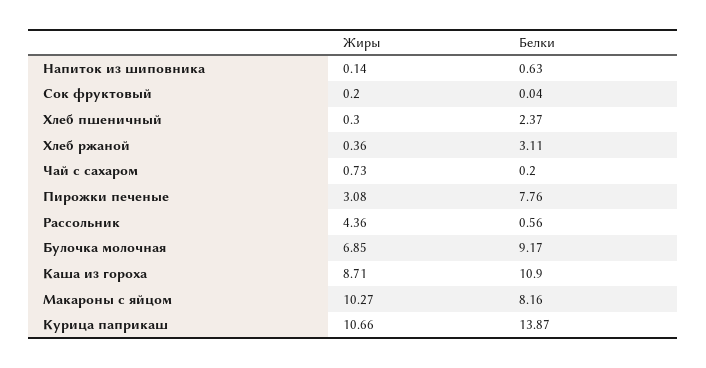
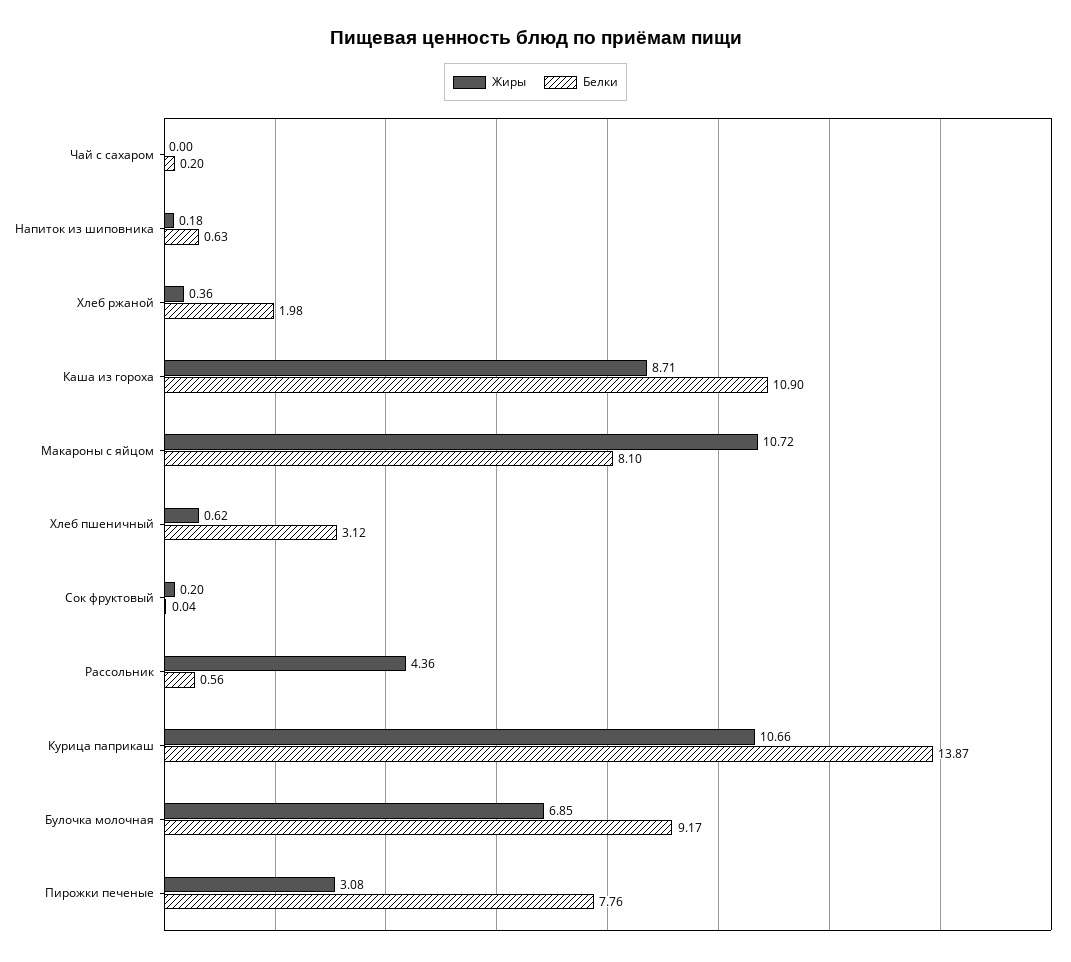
Жиры, Напиток из шиповника: 0.14 -> 0.18
Жиры, Хлеб пшеничный: 0.3 -> 0.62
Белки, Хлеб пшеничный: 2.37 -> 3.12
Белки, Хлеб ржаной: 3.11 -> 1.98
Жиры, Чай с сахаром: 0.73 -> 0
Жиры, Макароны с яйцом: 10.27 -> 10.72
Белки, Макароны с яйцом: 8.16 -> 8.1

